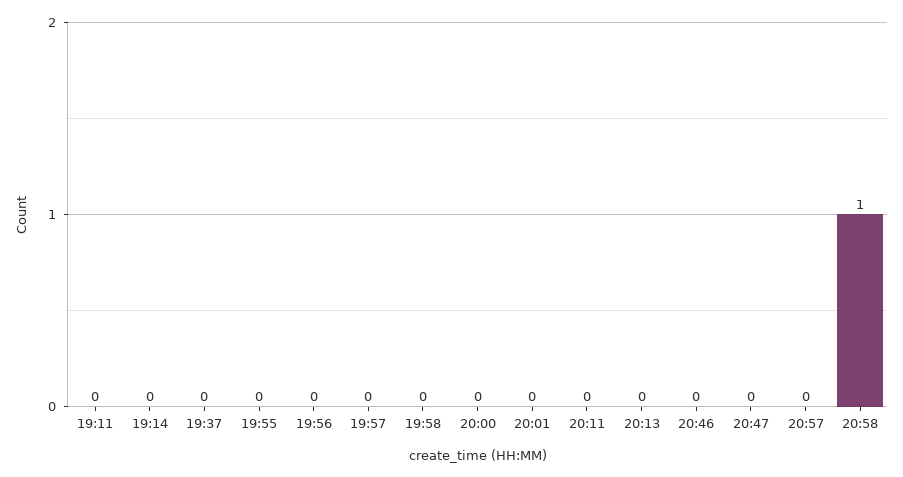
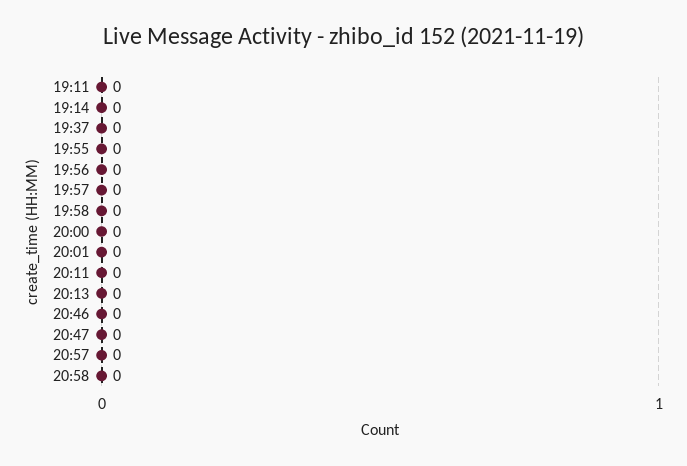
20:58: 1 -> 0

